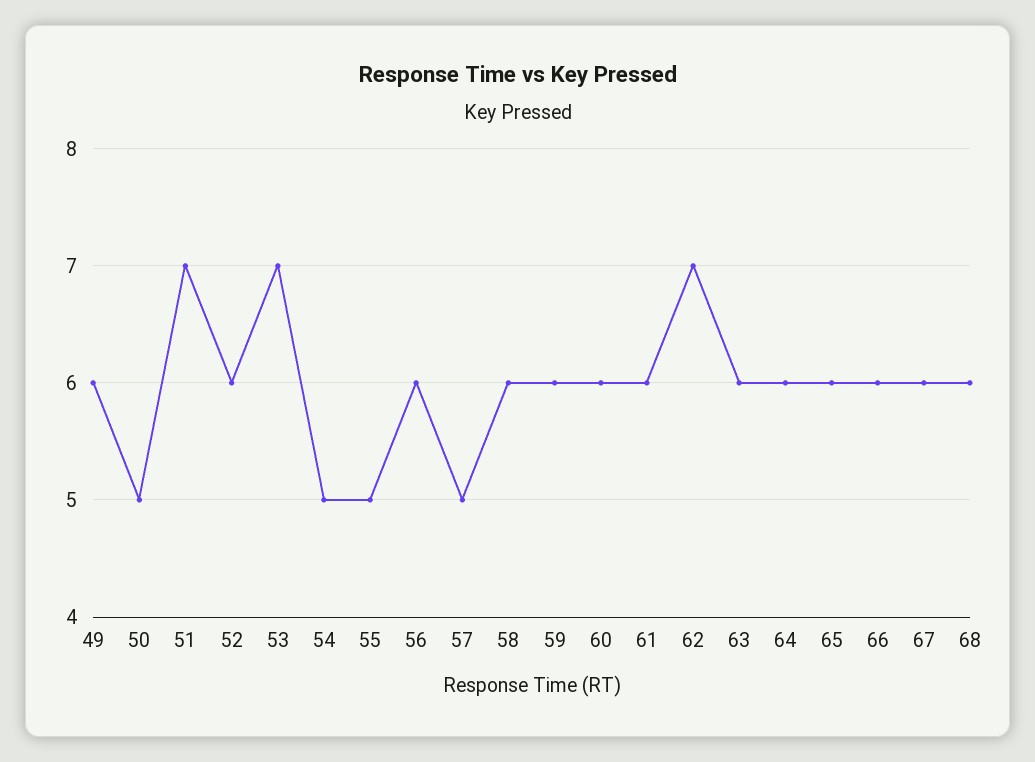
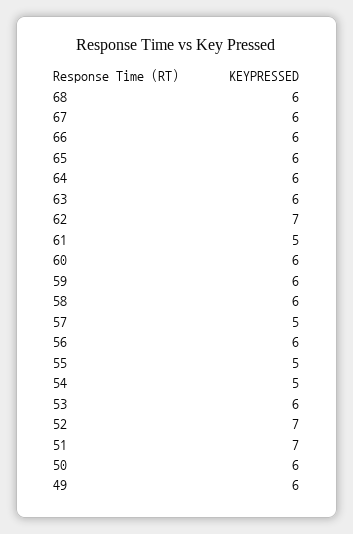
50: 5 -> 6
52: 6 -> 7
53: 7 -> 6
61: 6 -> 5

